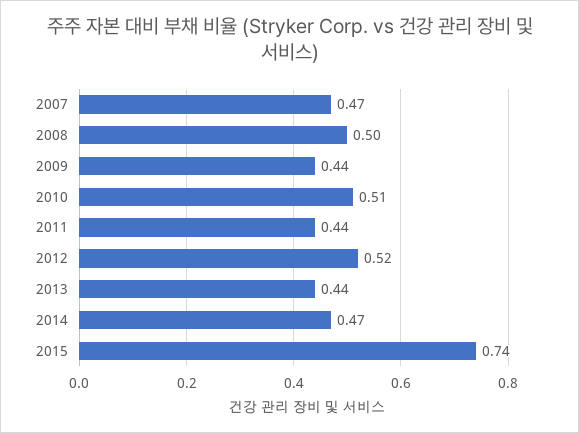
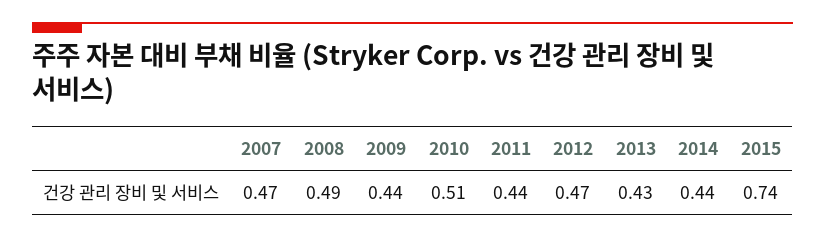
2008: 0.5 -> 0.49
2012: 0.52 -> 0.47
2013: 0.44 -> 0.43
2014: 0.47 -> 0.44

